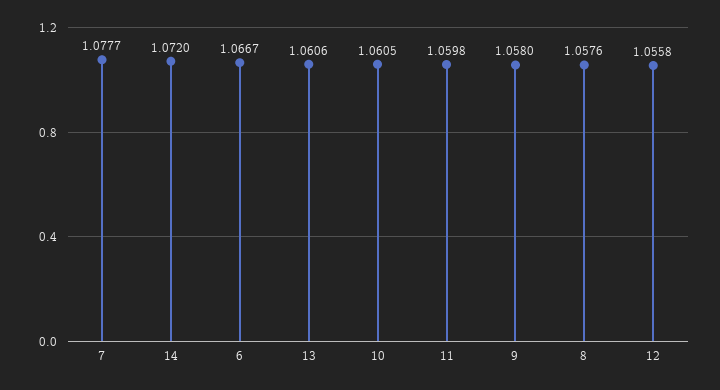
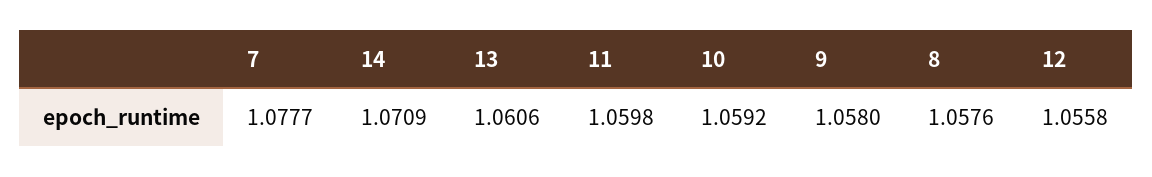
14: 1.072 -> 1.0709
6: 1.0667 -> none
10: 1.0605 -> 1.0592

